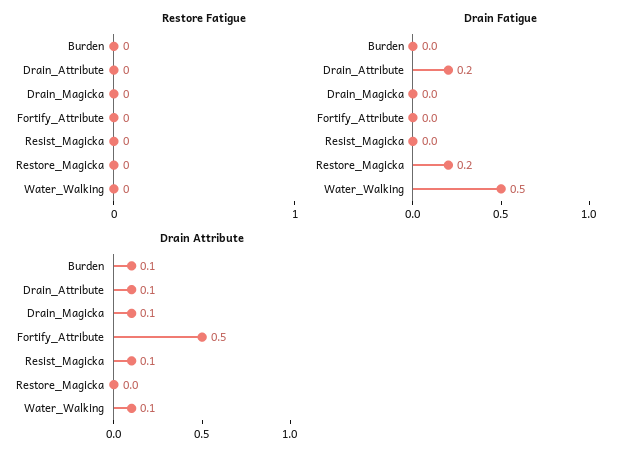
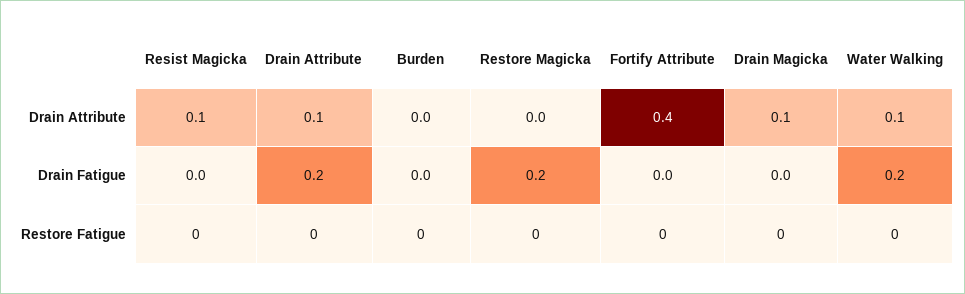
Drain Fatigue, Water_Walking: 0.5 -> 0.2
Drain Attribute, Burden: 0.1 -> 0
Drain Attribute, Fortify_Attribute: 0.5 -> 0.4

